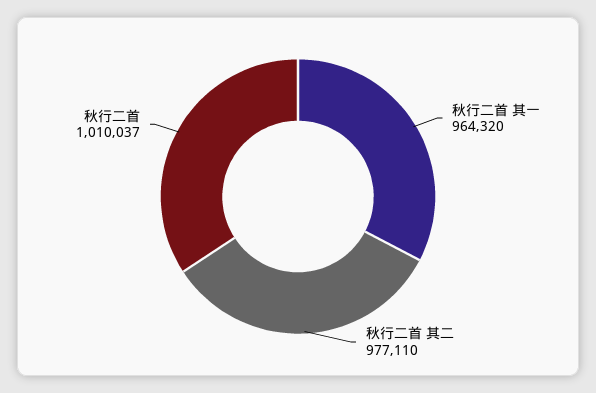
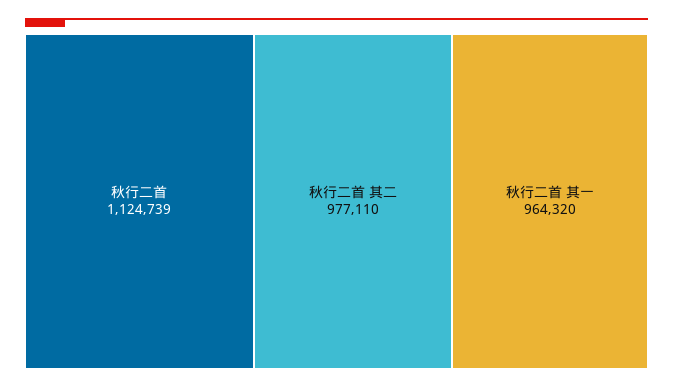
秋行二首: 1010037 -> 1124739

